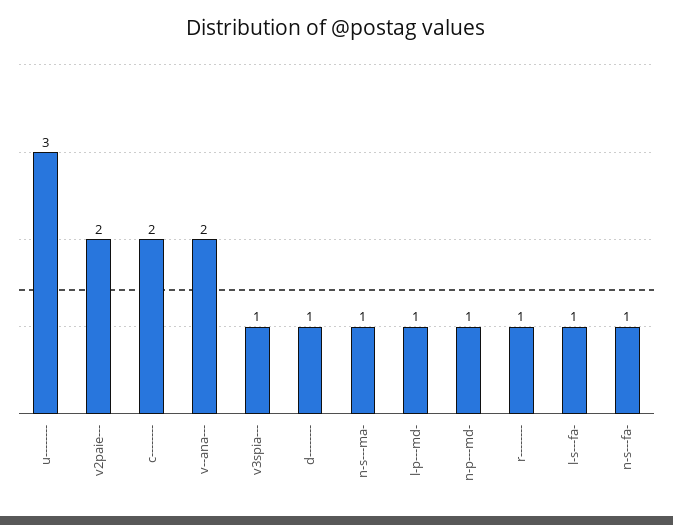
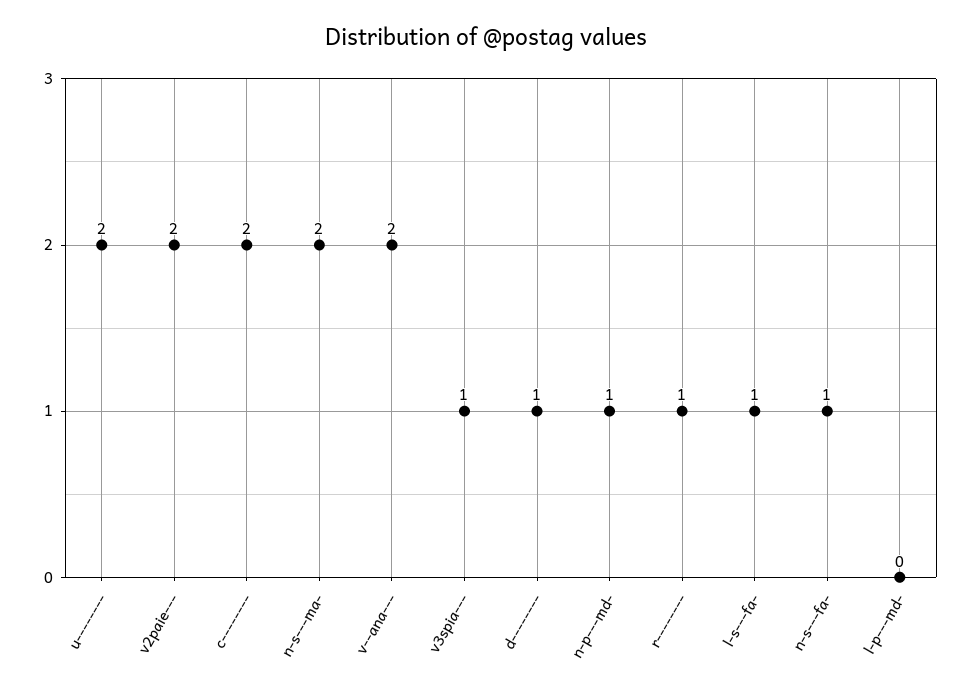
u--------: 3 -> 2
n-s---ma-: 1 -> 2
l-p---md-: 1 -> 0

